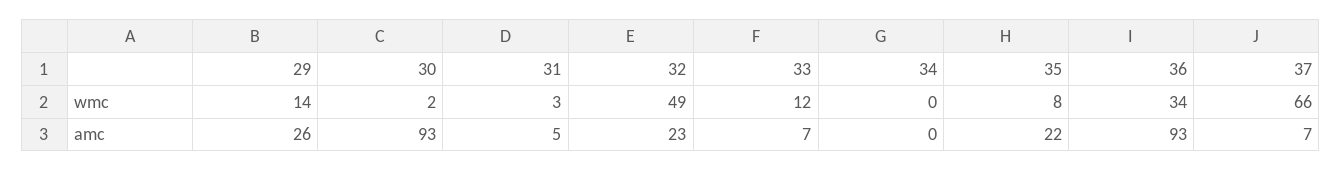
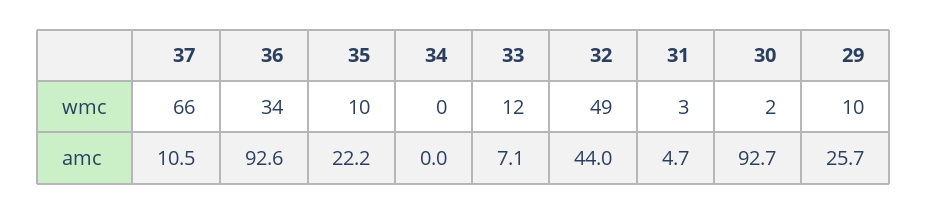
29, wmc: 14 -> 10
35, wmc: 8 -> 10
32, amc: 23 -> 44
37, amc: 7 -> 10.5

